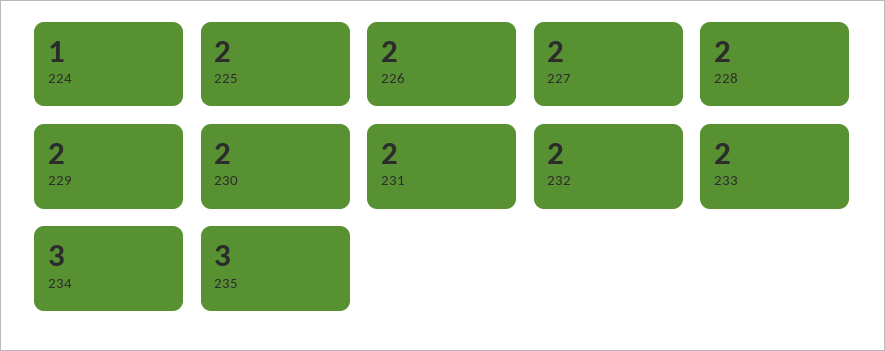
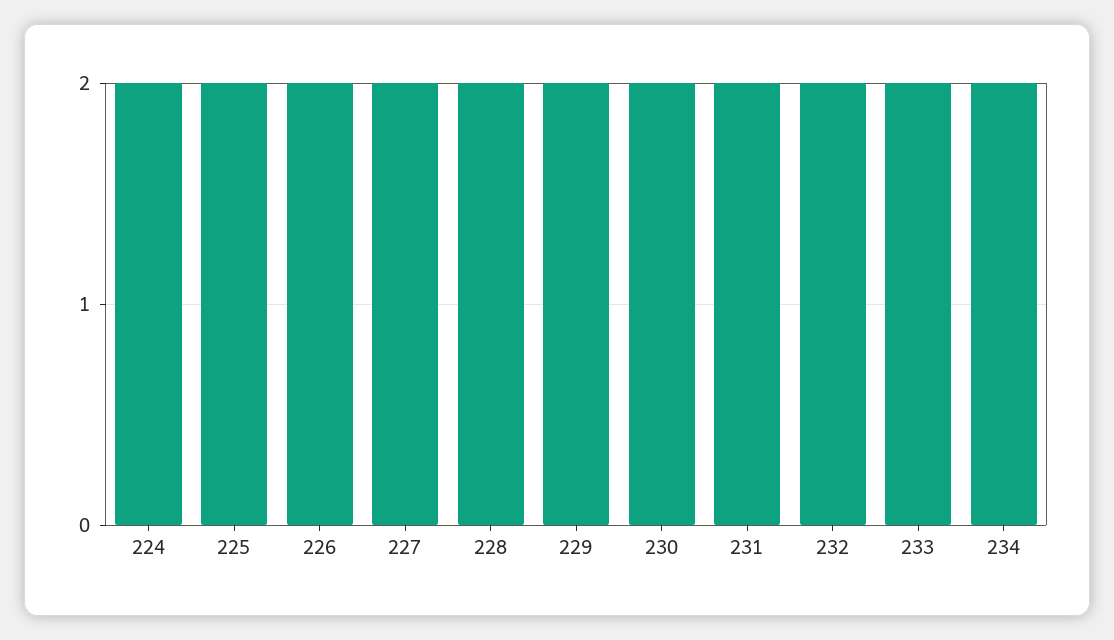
224: 1 -> 2
234: 3 -> 2
235: 3 -> none

